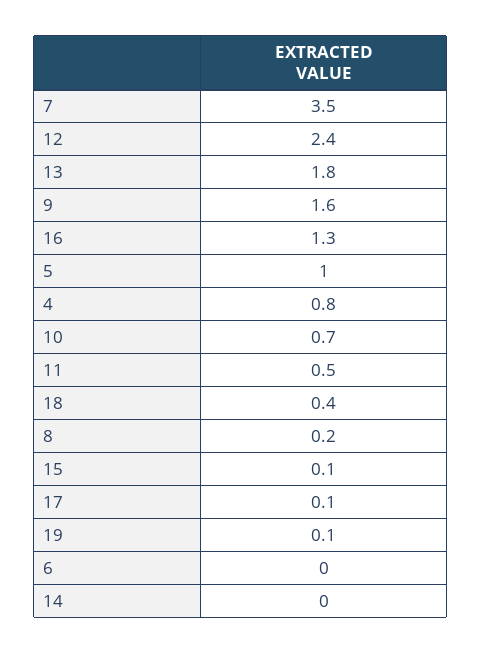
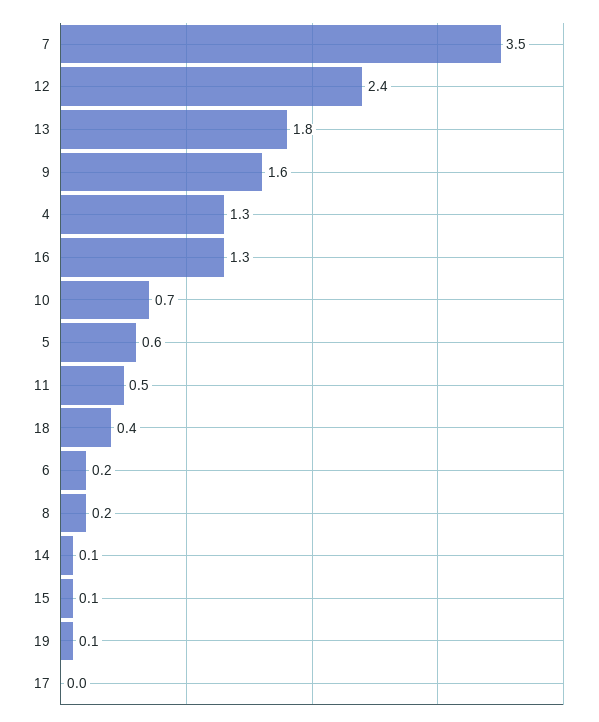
5: 1 -> 0.6
4: 0.8 -> 1.3
17: 0.1 -> 0
6: 0 -> 0.2
14: 0 -> 0.1

